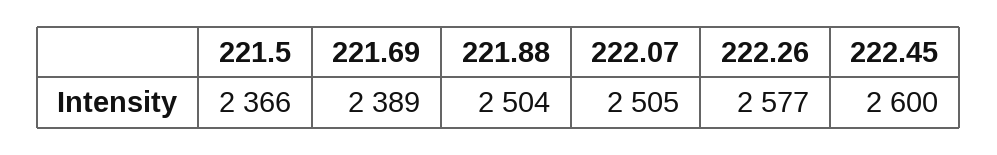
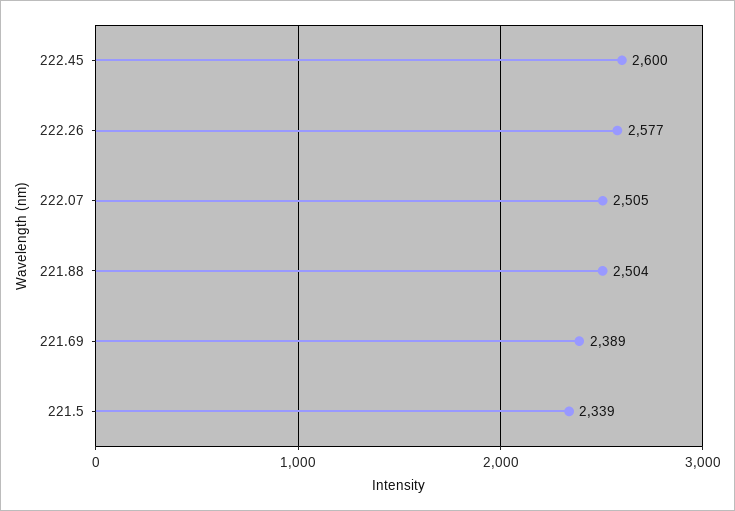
221.5: 2366 -> 2339

